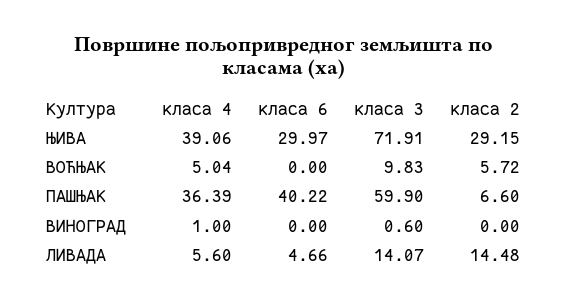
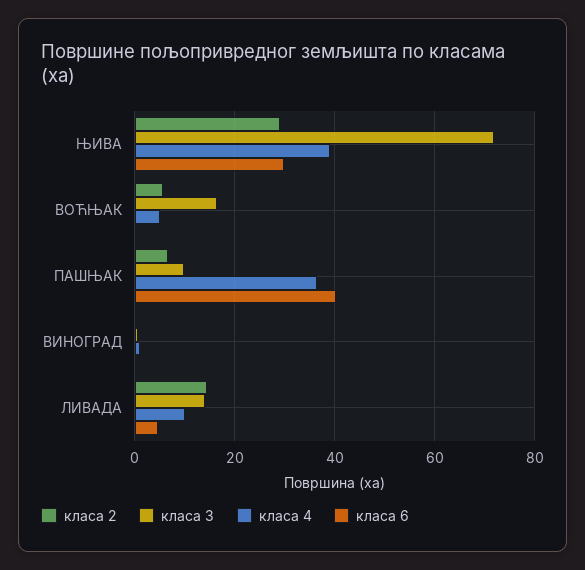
класа 3, ВОЋЊАК: 9.83 -> 16
класа 3, ПАШЊАК: 59.9 -> 10
класа 4, ЛИВАДА: 5.6 -> 10

